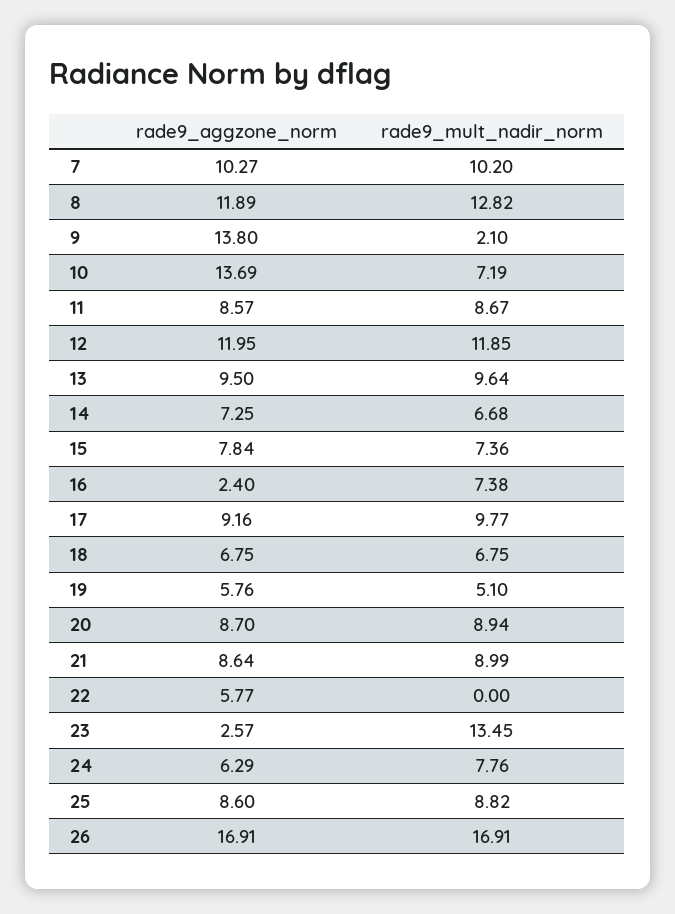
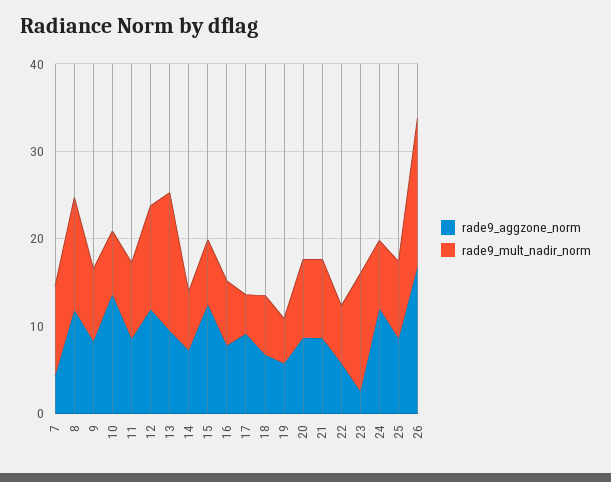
rade9_aggzone_norm, 7: 10.27 -> 4
rade9_aggzone_norm, 9: 13.8 -> 8
rade9_mult_nadir_norm, 9: 2.1 -> 8
rade9_mult_nadir_norm, 13: 9.64 -> 16
rade9_aggzone_norm, 15: 7.84 -> 12
rade9_aggzone_norm, 16: 2.4 -> 8
rade9_mult_nadir_norm, 17: 9.77 -> 4
rade9_mult_nadir_norm, 22: 0 -> 6
rade9_aggzone_norm, 24: 6.29 -> 12

